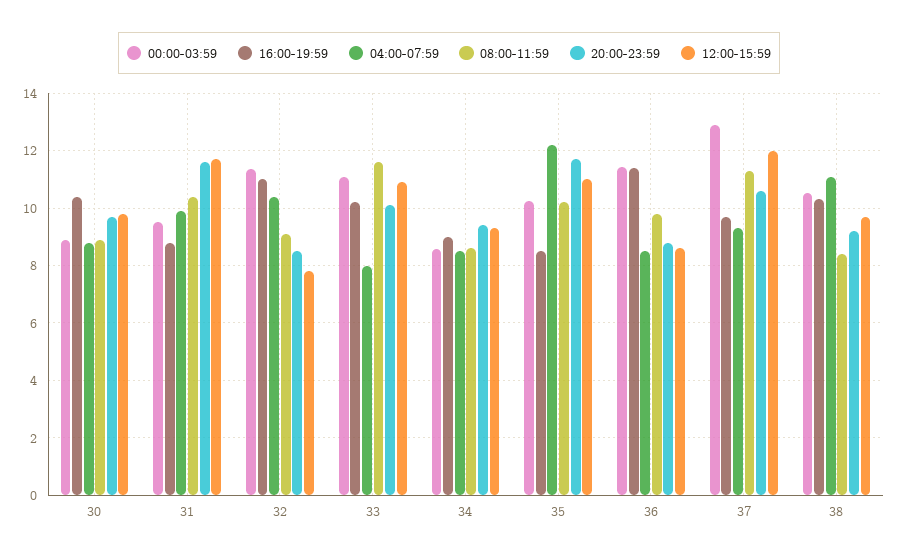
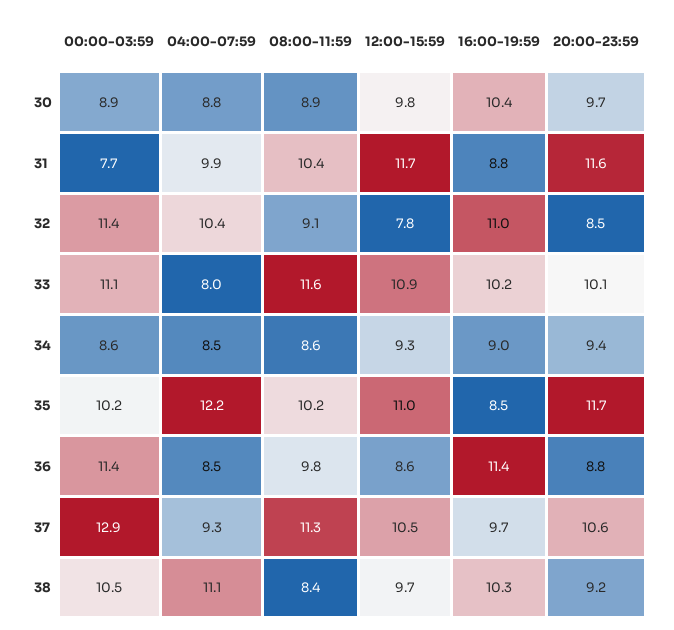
00:00-03:59, 31: 9.5 -> 7.7
12:00-15:59, 37: 12 -> 10.5

